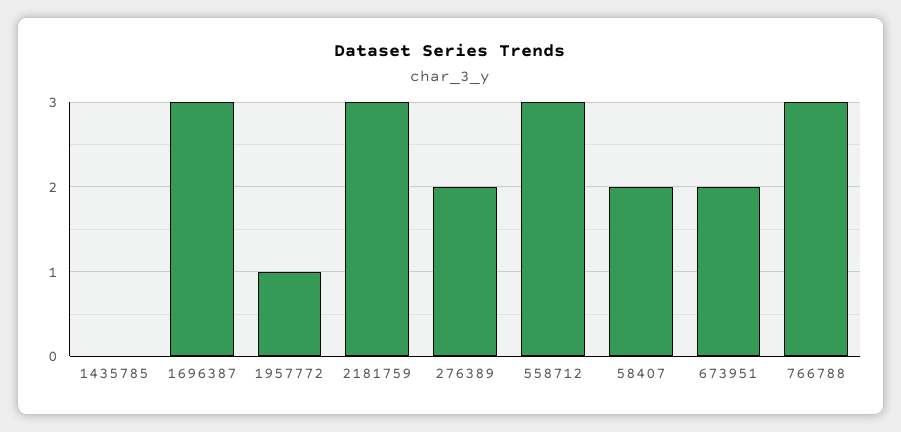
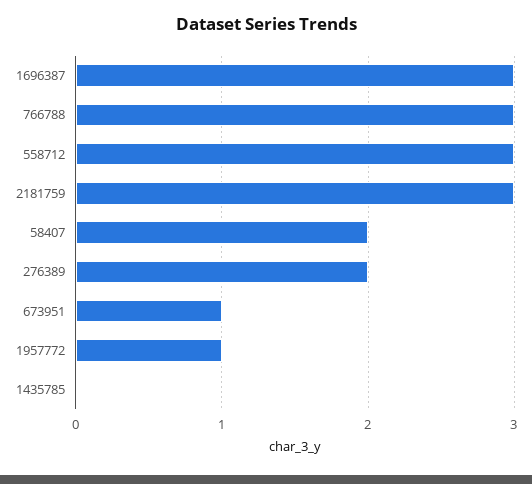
673951: 2 -> 1

